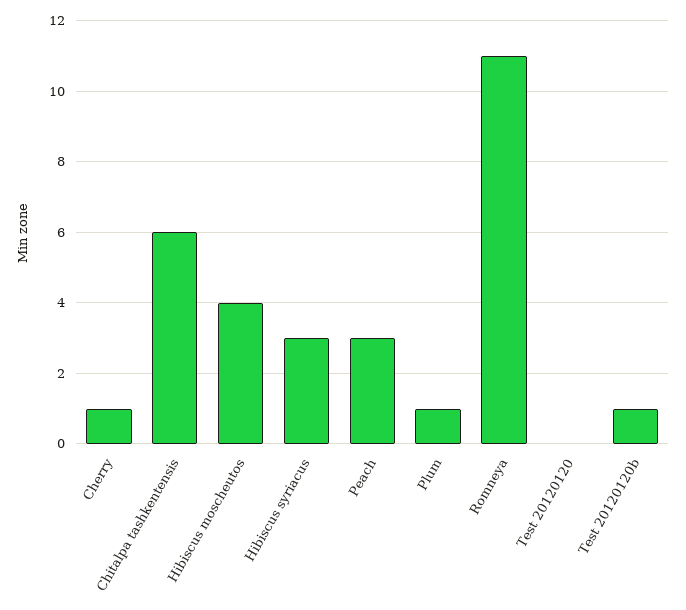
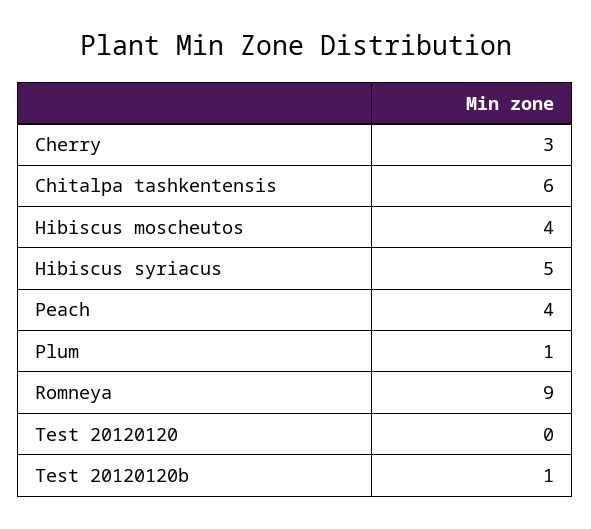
Cherry: 1 -> 3
Hibiscus syriacus: 3 -> 5
Peach: 3 -> 4
Romneya: 11 -> 9

